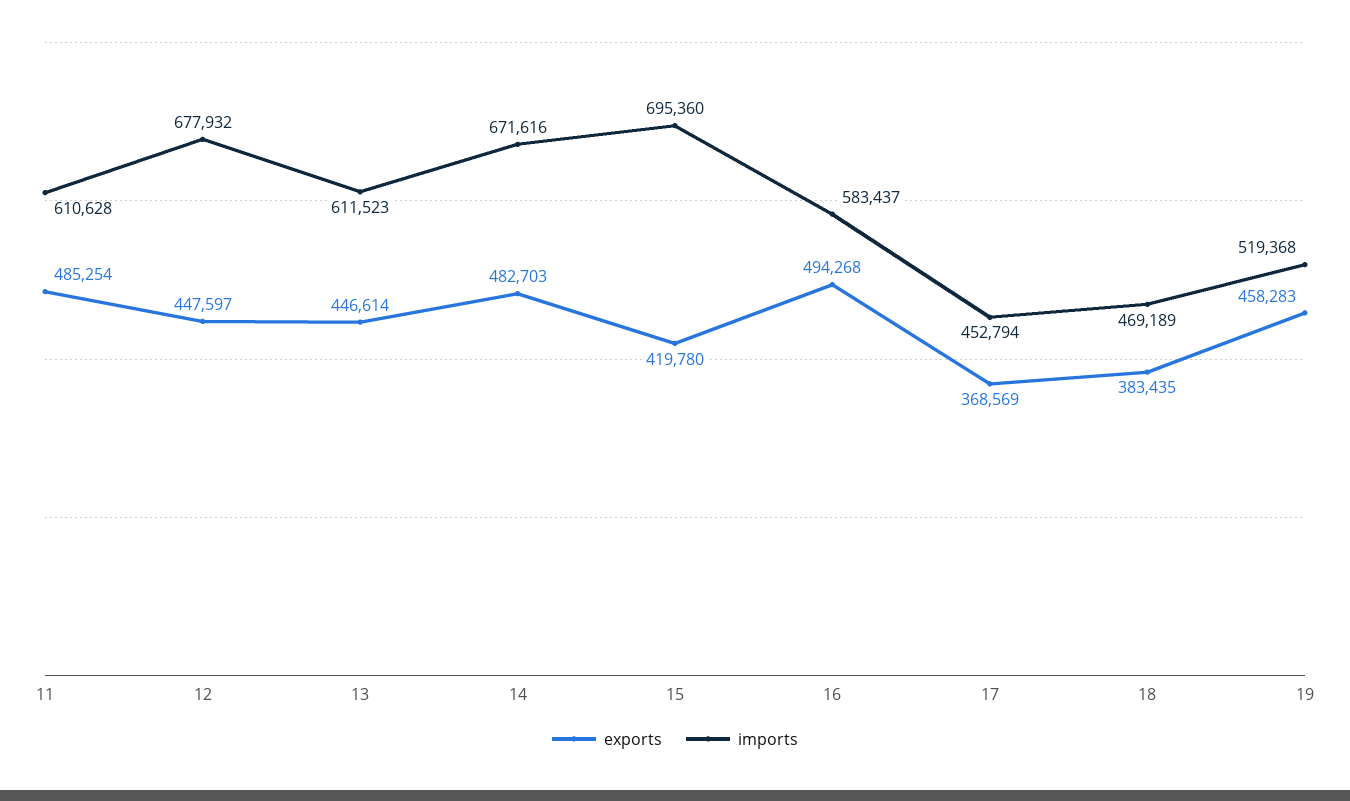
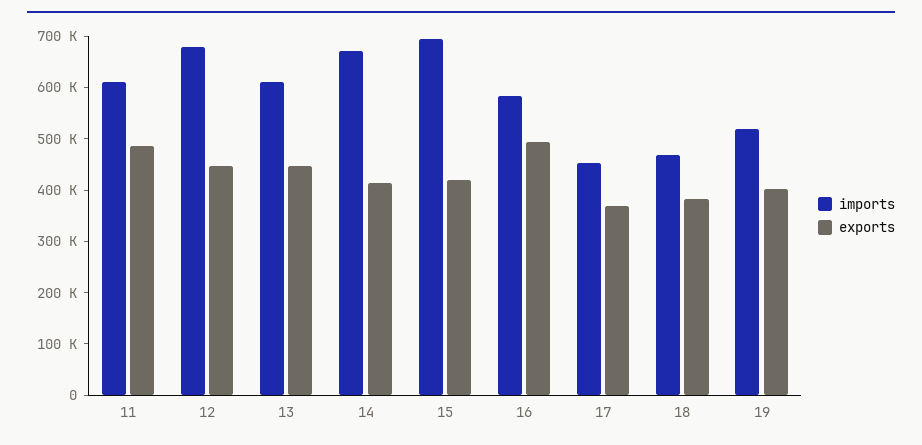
exports, 14: 482703 -> 420000
exports, 19: 458283 -> 400000

